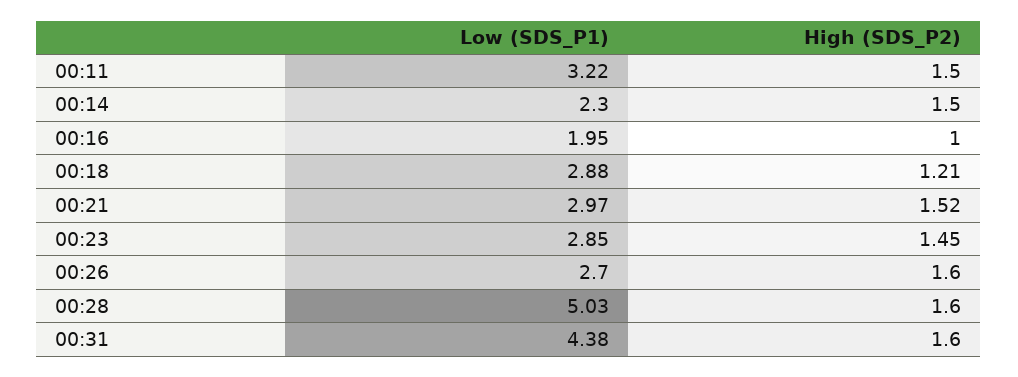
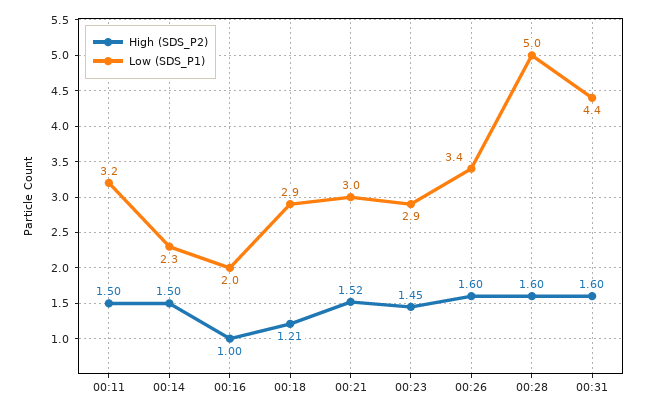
Low (SDS_P1), 00:26: 2.7 -> 3.4

